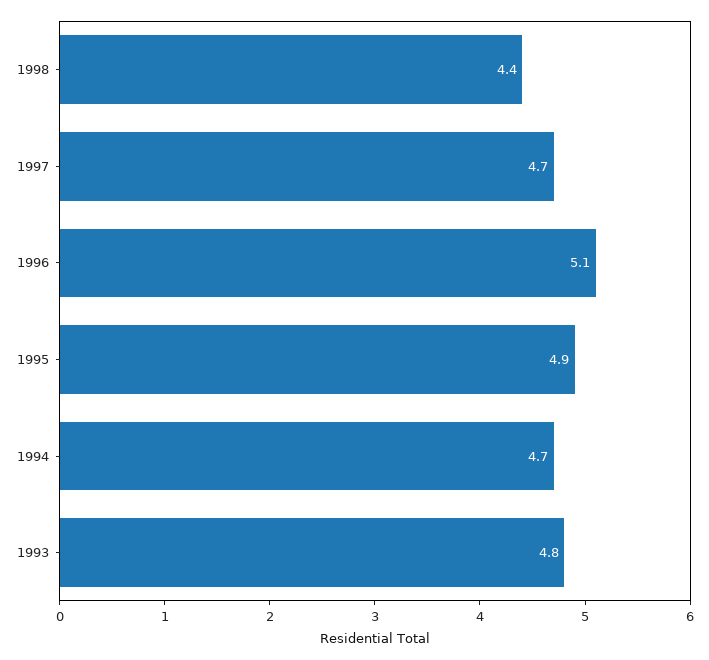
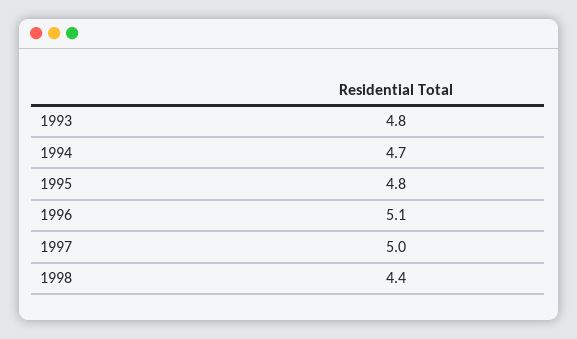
1997: 4.7 -> 5
1995: 4.9 -> 4.8

